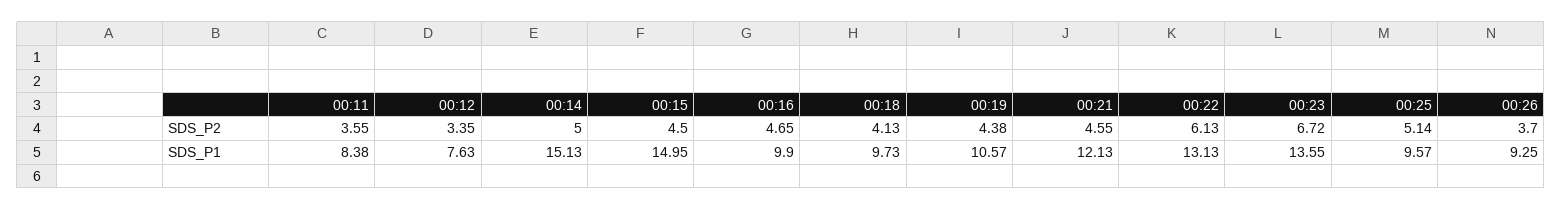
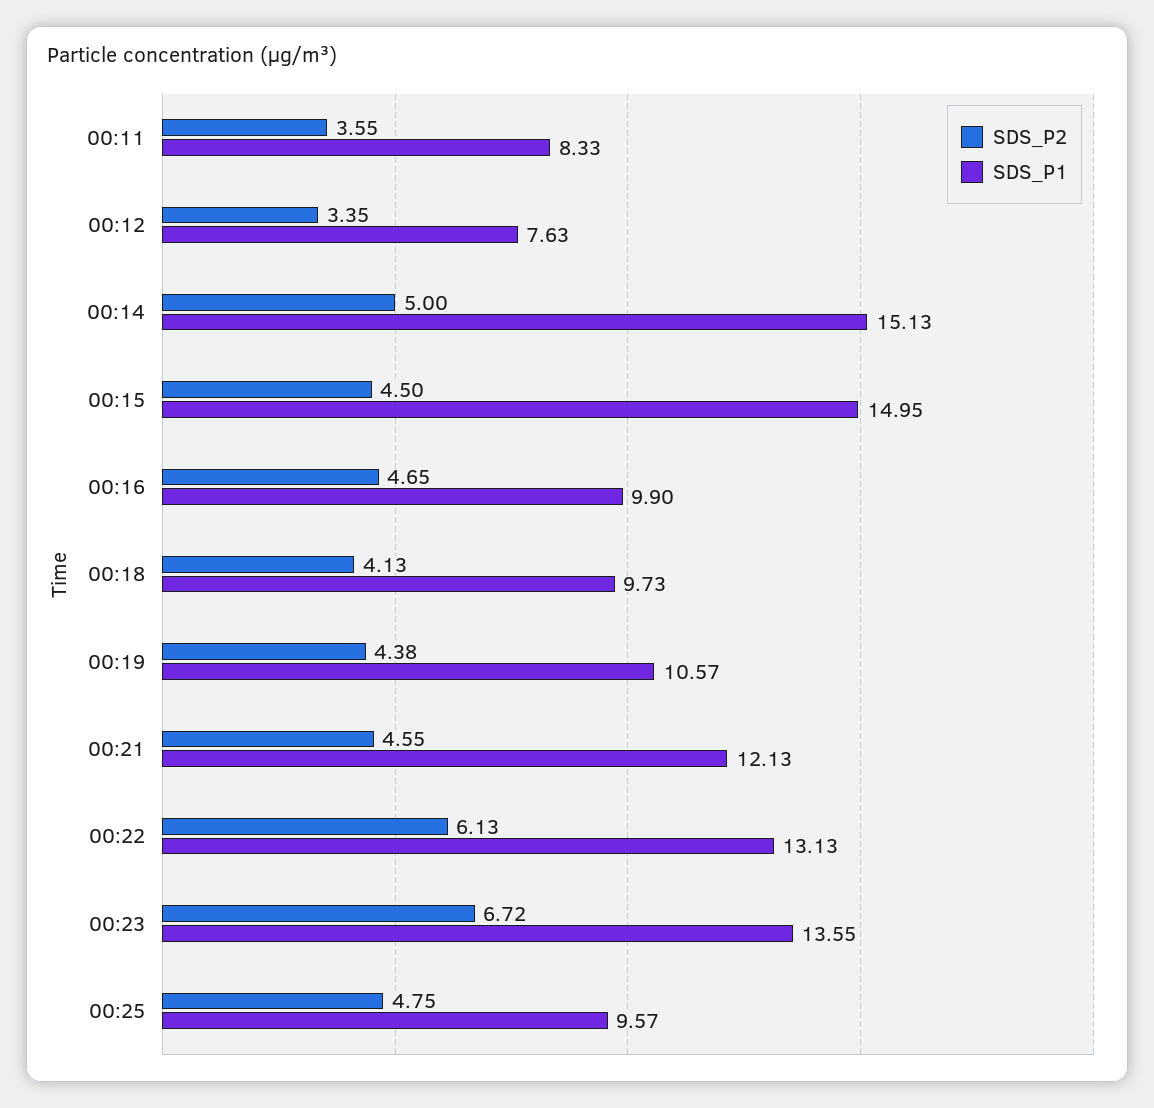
SDS_P2, 00:25: 5.14 -> 4.75
SDS_P2, 00:26: 3.7 -> none
SDS_P1, 00:11: 8.38 -> 8.33
SDS_P1, 00:26: 9.25 -> none

